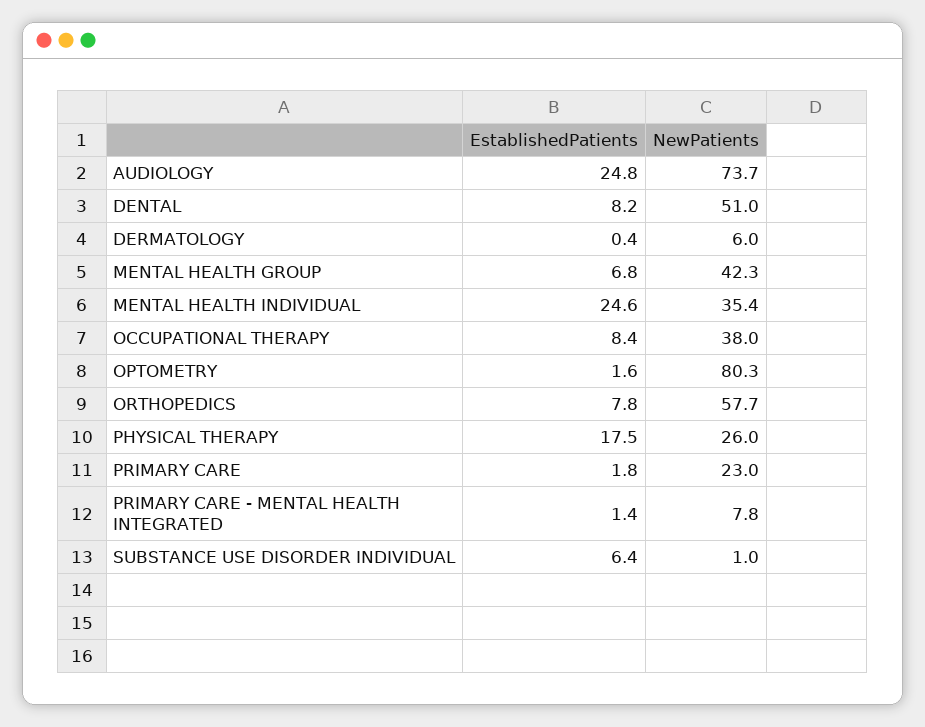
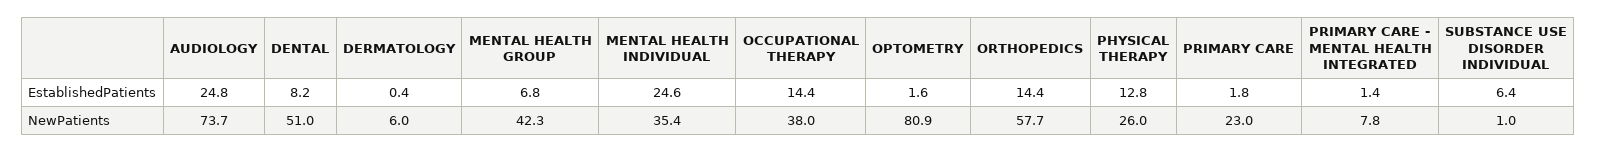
EstablishedPatients, OCCUPATIONAL THERAPY: 8.4 -> 14.4
NewPatients, OPTOMETRY: 80.3 -> 80.9
EstablishedPatients, ORTHOPEDICS: 7.8 -> 14.4
EstablishedPatients, PHYSICAL THERAPY: 17.5 -> 12.8

